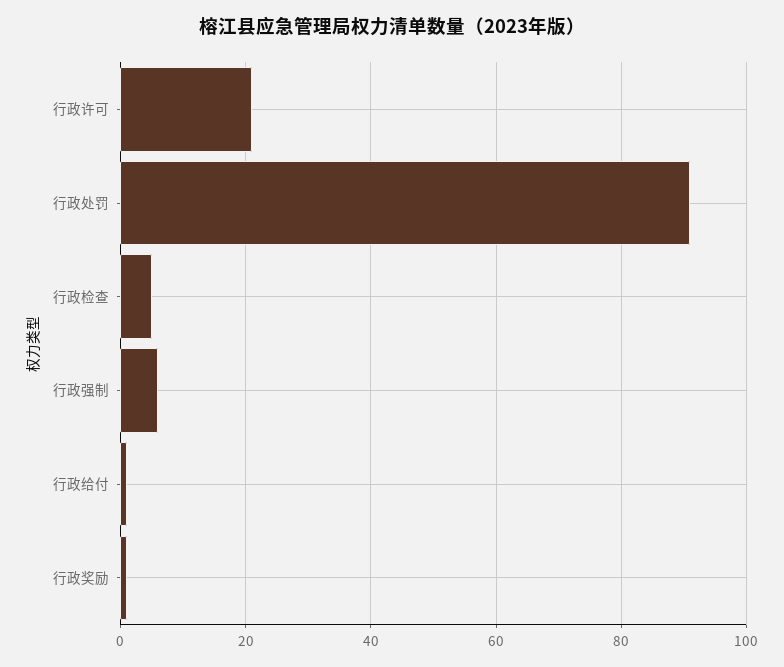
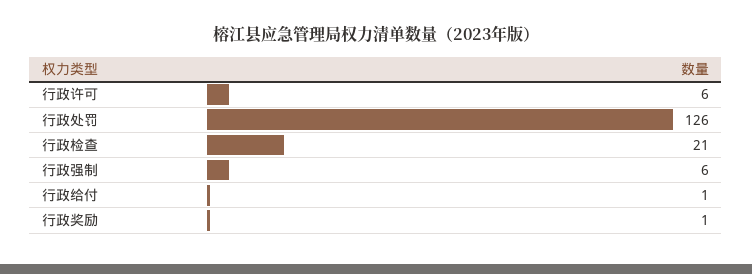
行政许可: 20 -> 6
行政处罚: 90 -> 126
行政检查: 5 -> 21

